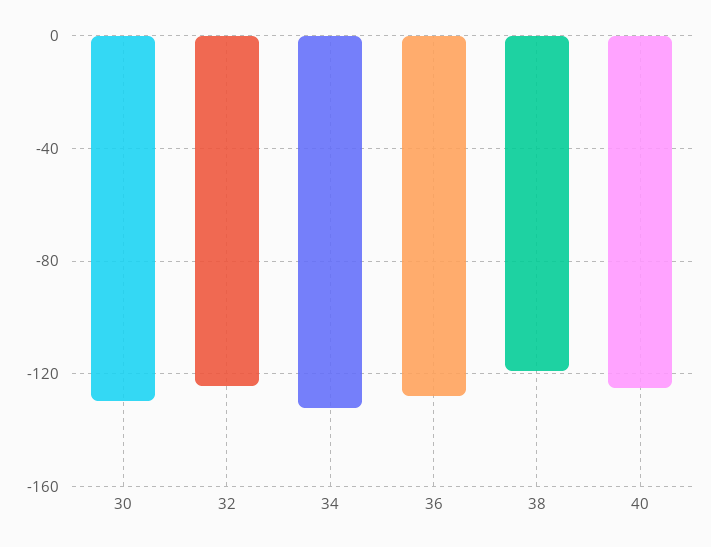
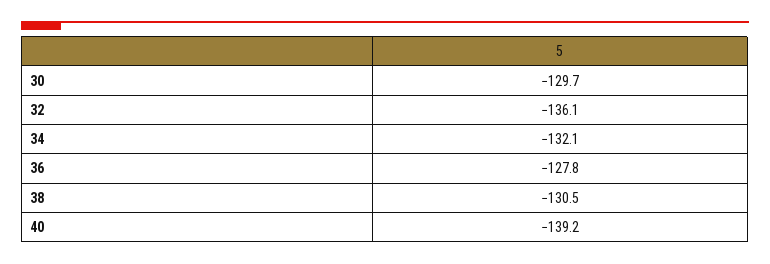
32: -125 -> -136.1
38: -120 -> -130.5
40: -125 -> -139.2

